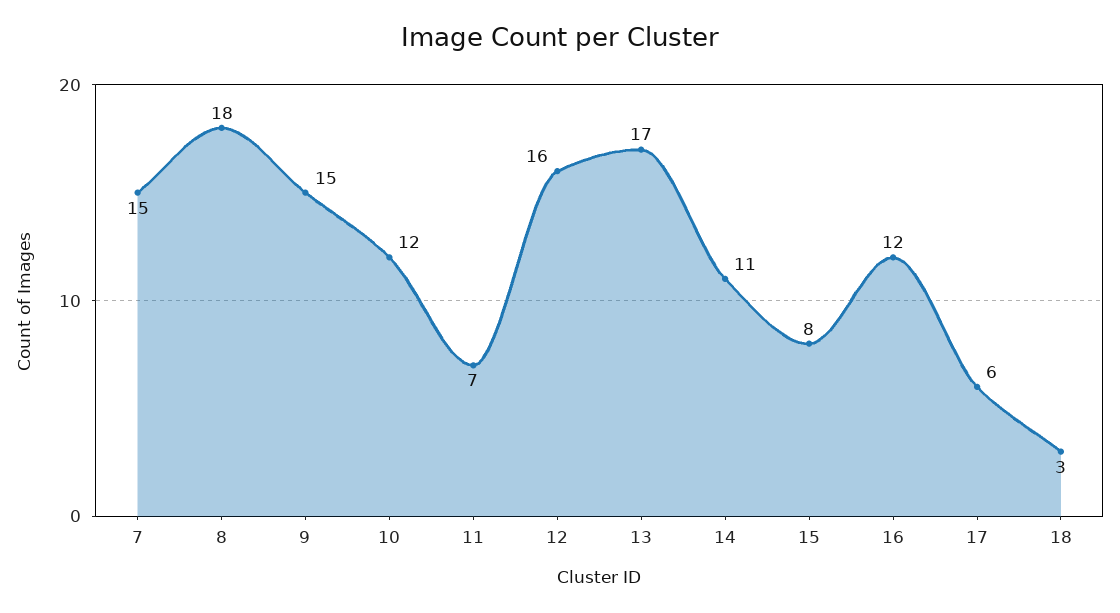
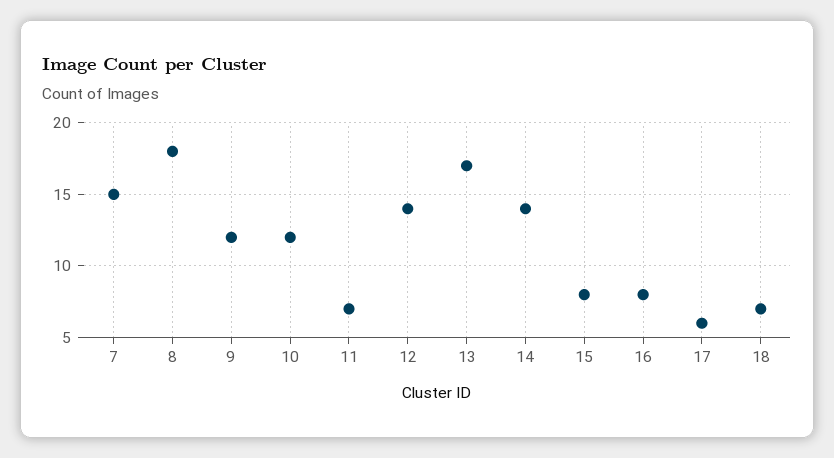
9: 15 -> 12
12: 16 -> 14
14: 11 -> 14
16: 12 -> 8
18: 3 -> 7

